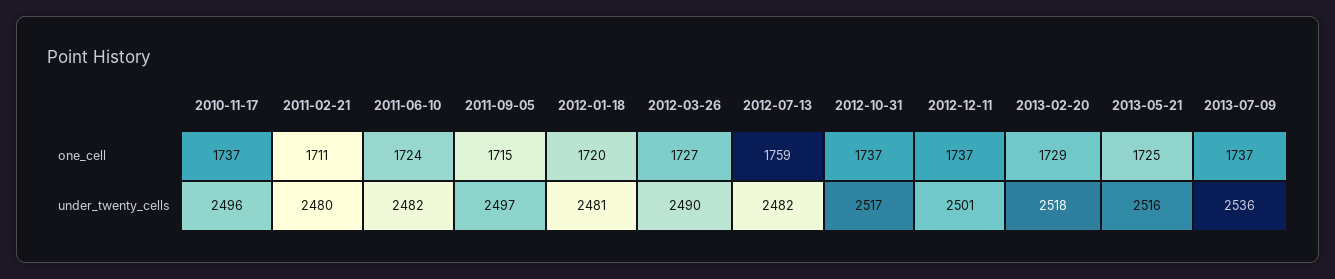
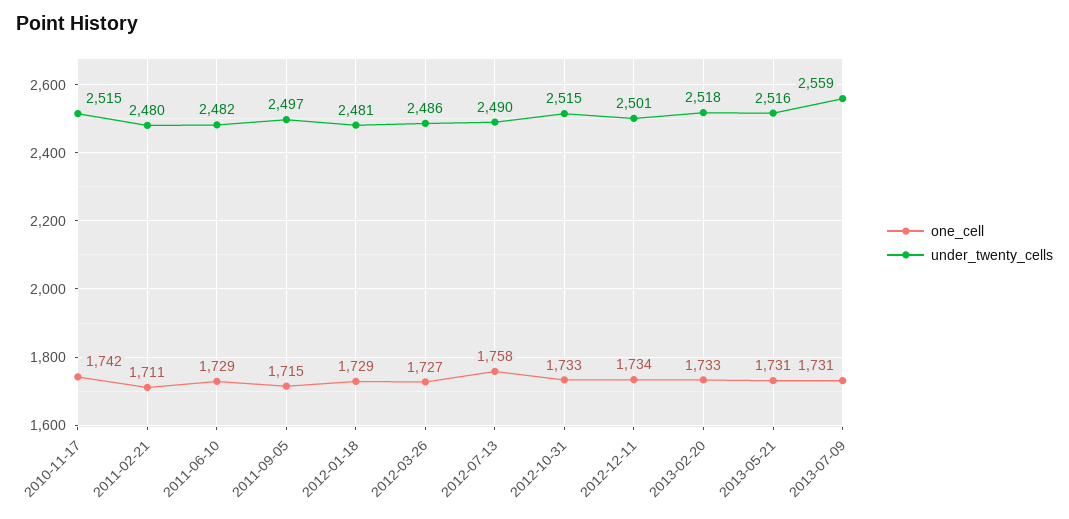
one_cell, 2010-11-17: 1737 -> 1742
one_cell, 2011-06-10: 1724 -> 1729
one_cell, 2012-01-18: 1720 -> 1729
one_cell, 2012-07-13: 1759 -> 1758
one_cell, 2012-10-31: 1737 -> 1733
one_cell, 2012-12-11: 1737 -> 1734
one_cell, 2013-02-20: 1729 -> 1733
one_cell, 2013-05-21: 1725 -> 1731
one_cell, 2013-07-09: 1737 -> 1731
under_twenty_cells, 2010-11-17: 2496 -> 2515
under_twenty_cells, 2012-03-26: 2490 -> 2486
under_twenty_cells, 2012-07-13: 2482 -> 2490
under_twenty_cells, 2012-10-31: 2517 -> 2515
under_twenty_cells, 2013-07-09: 2536 -> 2559

